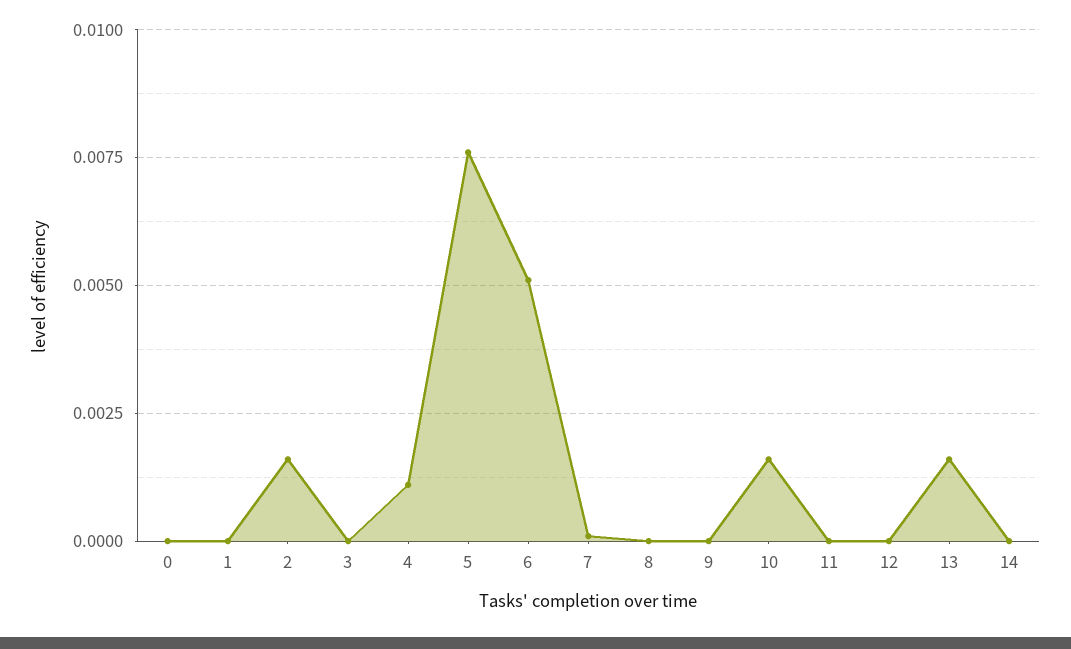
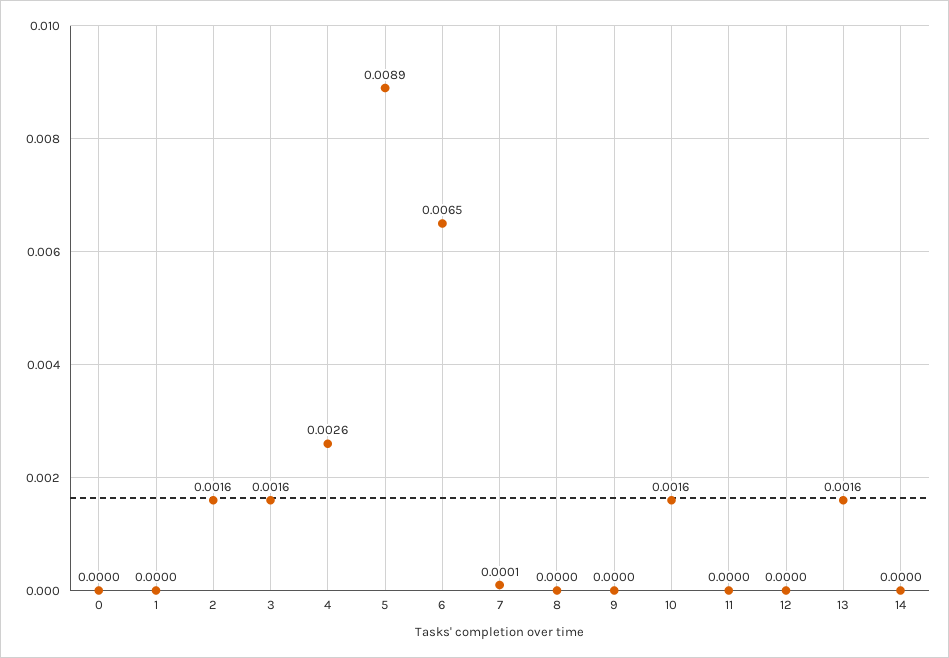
3: 0 -> 0.0016
4: 0.001 -> 0.0026
5: 0.0075 -> 0.0089
6: 0.005 -> 0.0065

